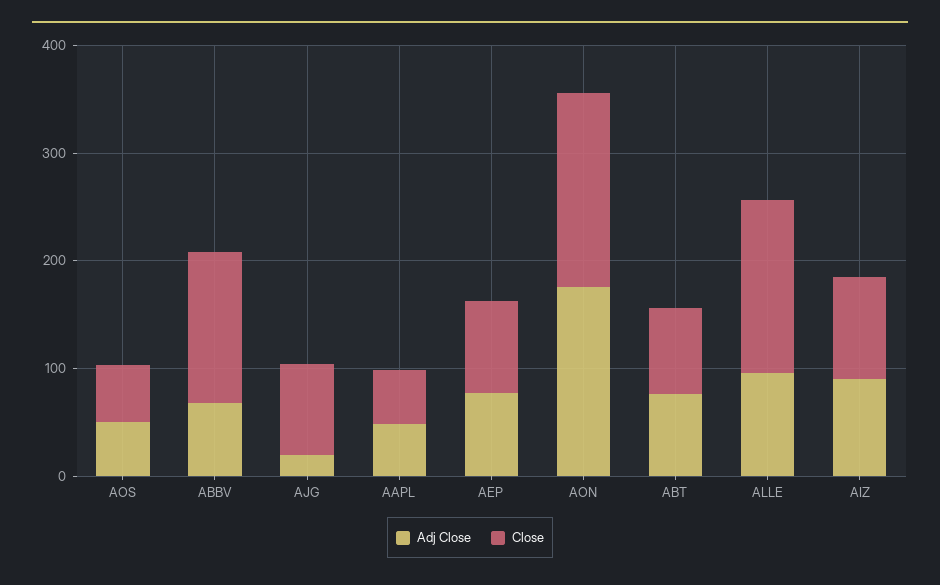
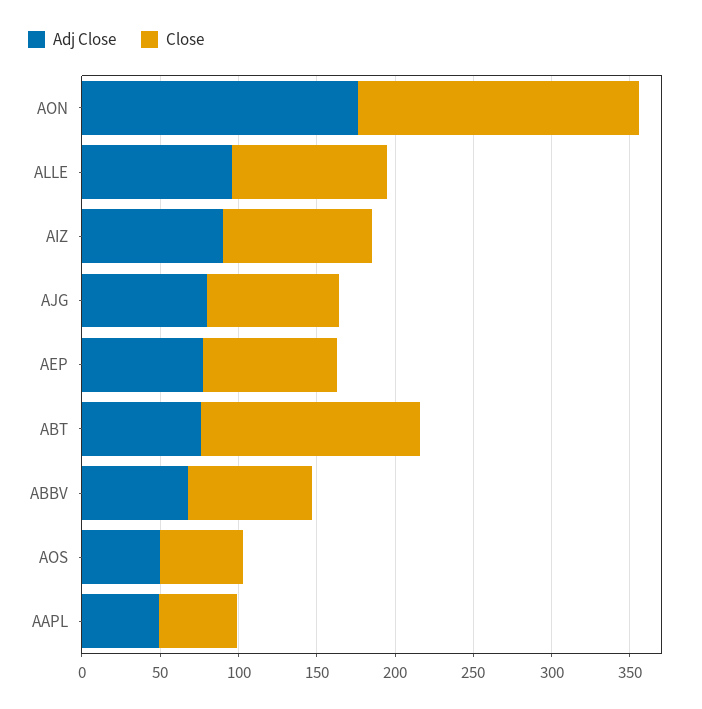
Close, ABBV: 140 -> 80
Adj Close, AJG: 20 -> 80
Close, ABT: 80 -> 140
Close, ALLE: 160 -> 100

